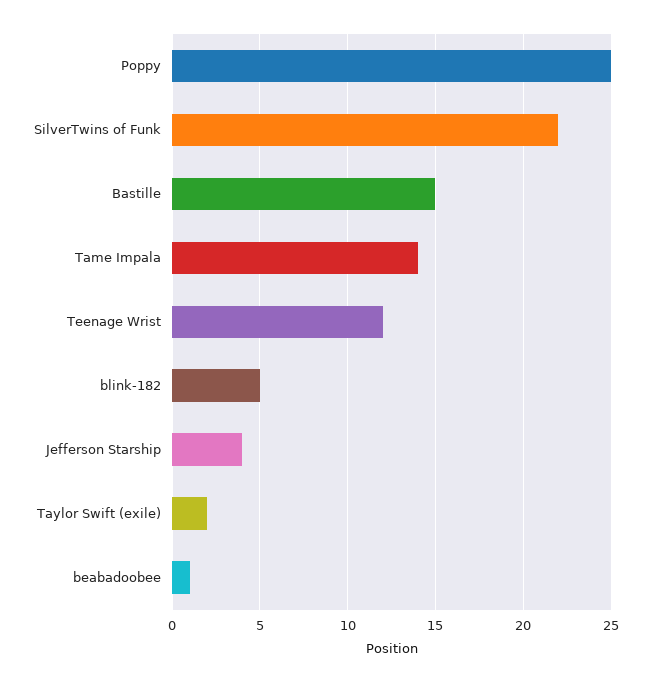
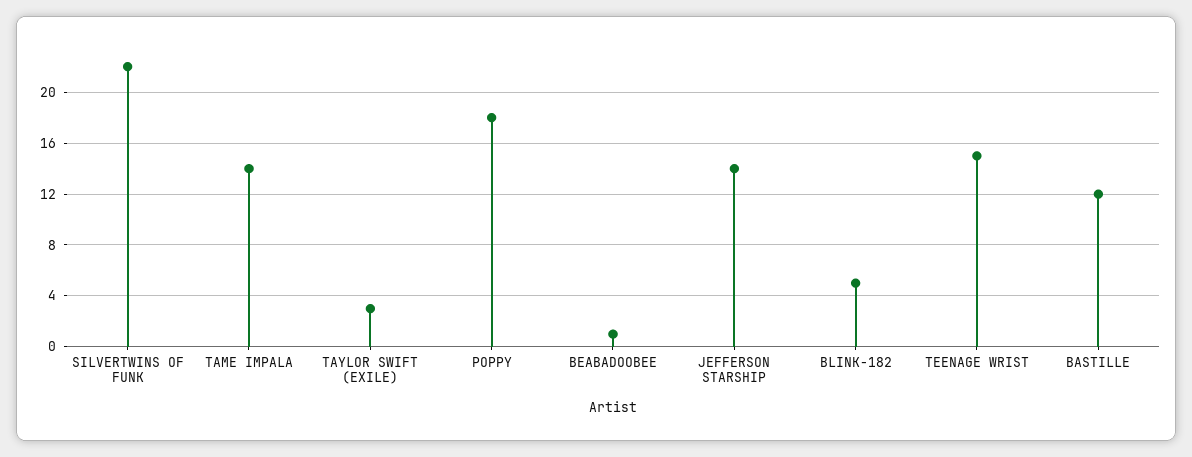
Poppy: 25 -> 18
Bastille: 15 -> 12
Teenage Wrist: 12 -> 15
Jefferson Starship: 4 -> 14
Taylor Swift (exile): 2 -> 3

